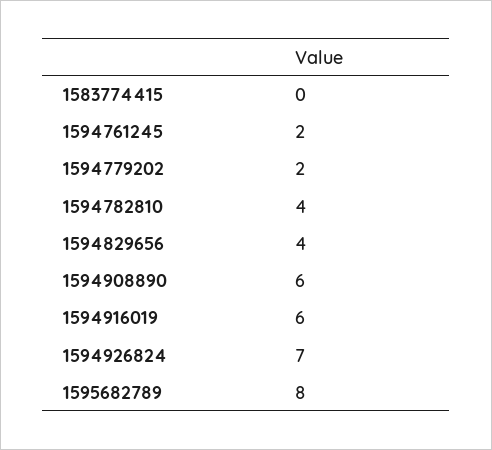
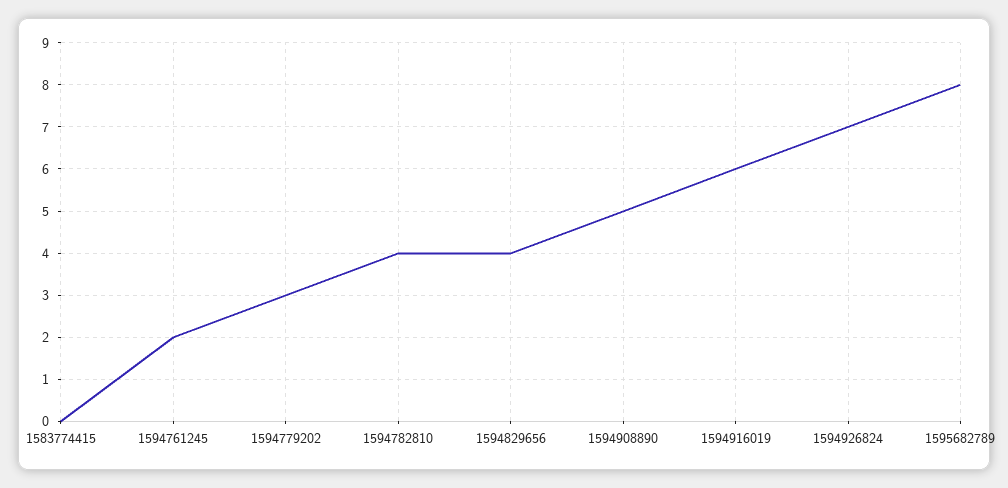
1594779202: 2 -> 3
1594908890: 6 -> 5

